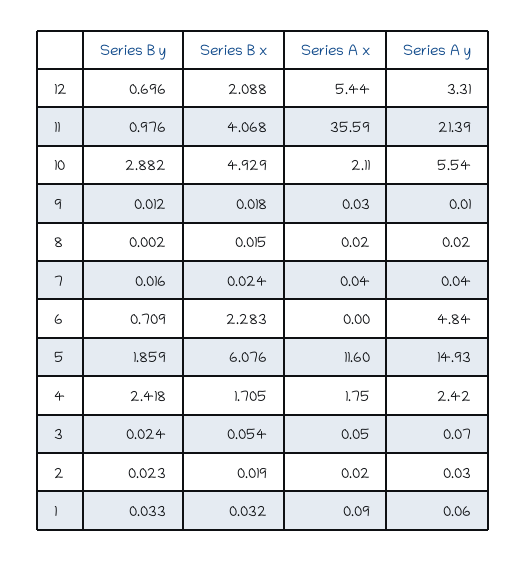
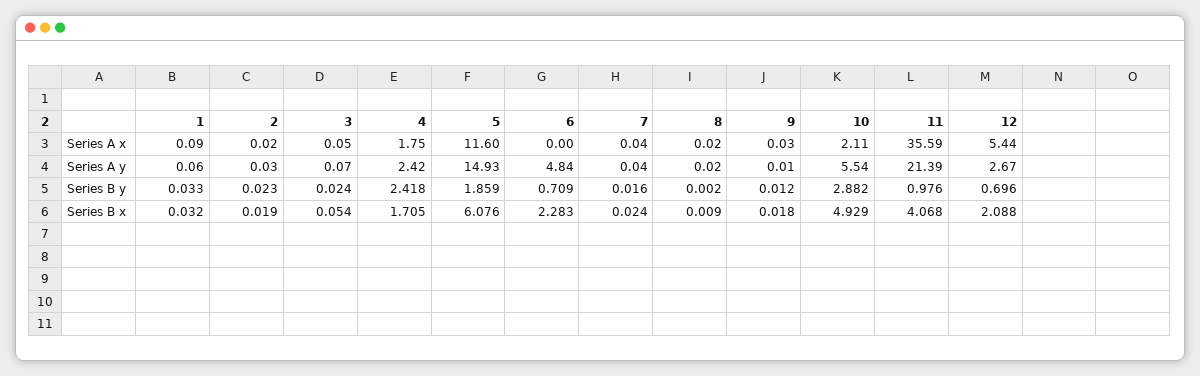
Series A y, 12: 3.31 -> 2.67
Series B x, 8: 0.015 -> 0.009

